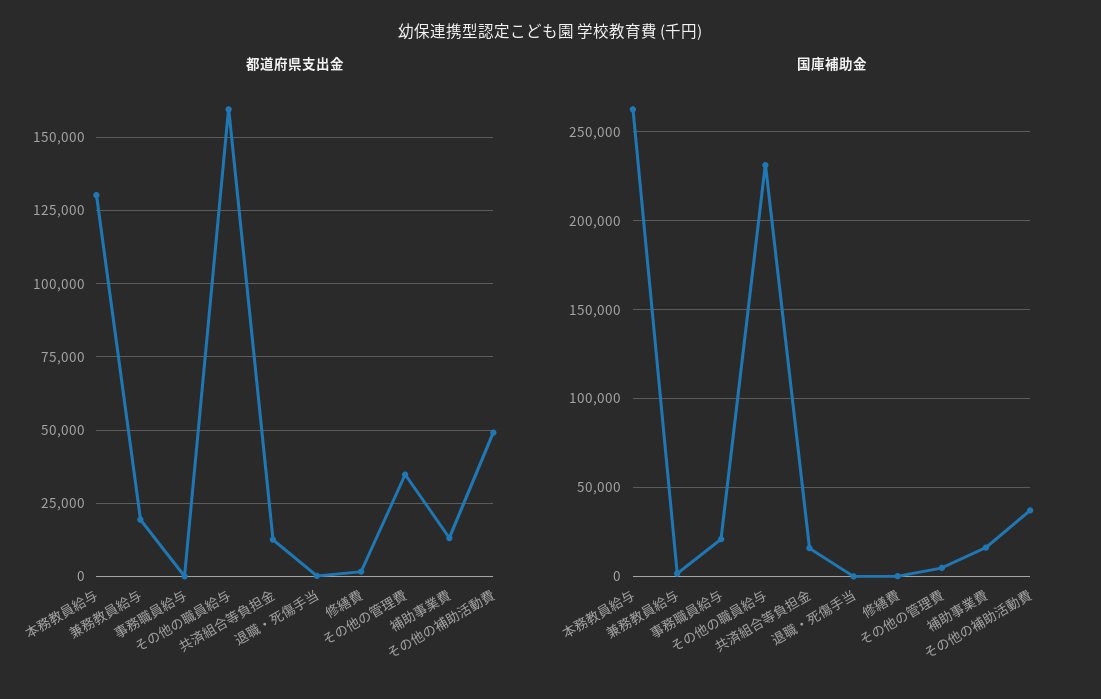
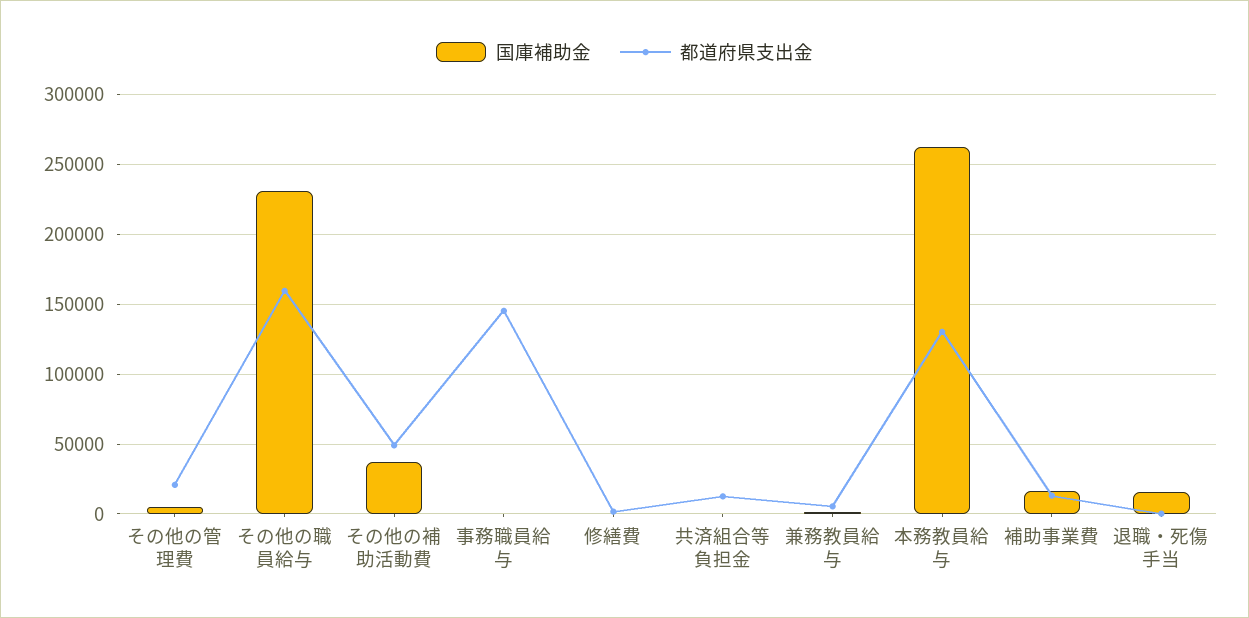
都道府県支出金, 兼務教員給与: 20000 -> 5000
都道府県支出金, 事務職員給与: 0 -> 145000
都道府県支出金, その他の管理費: 35000 -> 20000
国庫補助金, 事務職員給与: 20000 -> 0
国庫補助金, 共済組合等負担金: 15000 -> 0
国庫補助金, 退職・死傷手当: 0 -> 15000

